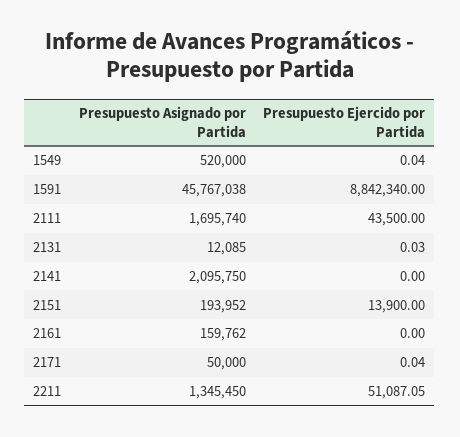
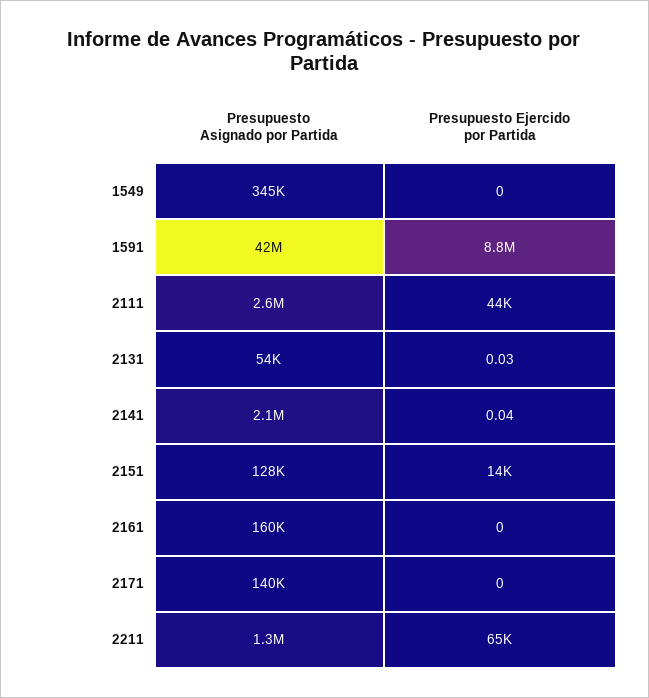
Presupuesto Asignado por Partida, 1549: 520000 -> 345000
Presupuesto Ejercido por Partida, 1549: 0.04 -> 0
Presupuesto Asignado por Partida, 1591: 45767038 -> 42000000
Presupuesto Asignado por Partida, 2111: 1695740 -> 2600000
Presupuesto Asignado por Partida, 2131: 12085 -> 54000
Presupuesto Ejercido por Partida, 2141: 0 -> 0.04
Presupuesto Asignado por Partida, 2151: 193952 -> 128000
Presupuesto Asignado por Partida, 2171: 50000 -> 140000
Presupuesto Ejercido por Partida, 2171: 0.04 -> 0
Presupuesto Ejercido por Partida, 2211: 51087.05 -> 65000

